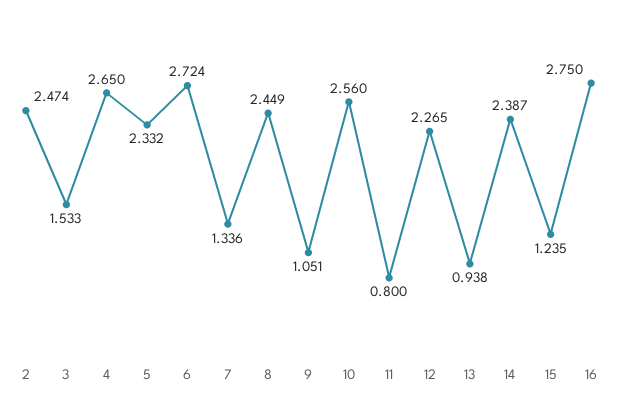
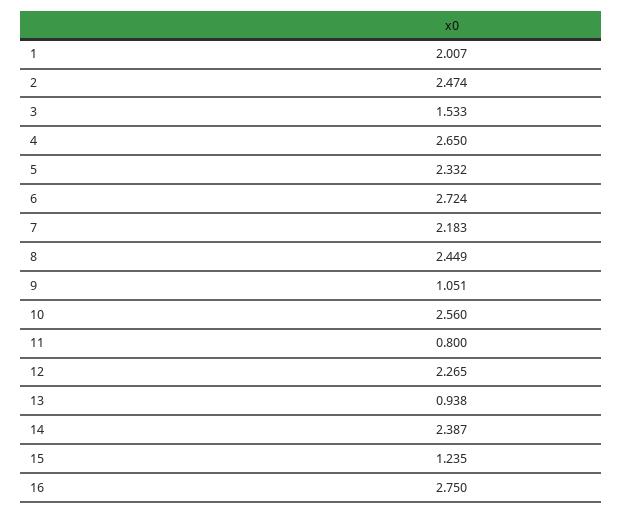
7: 1.336 -> 2.183
1: none -> 2.007

